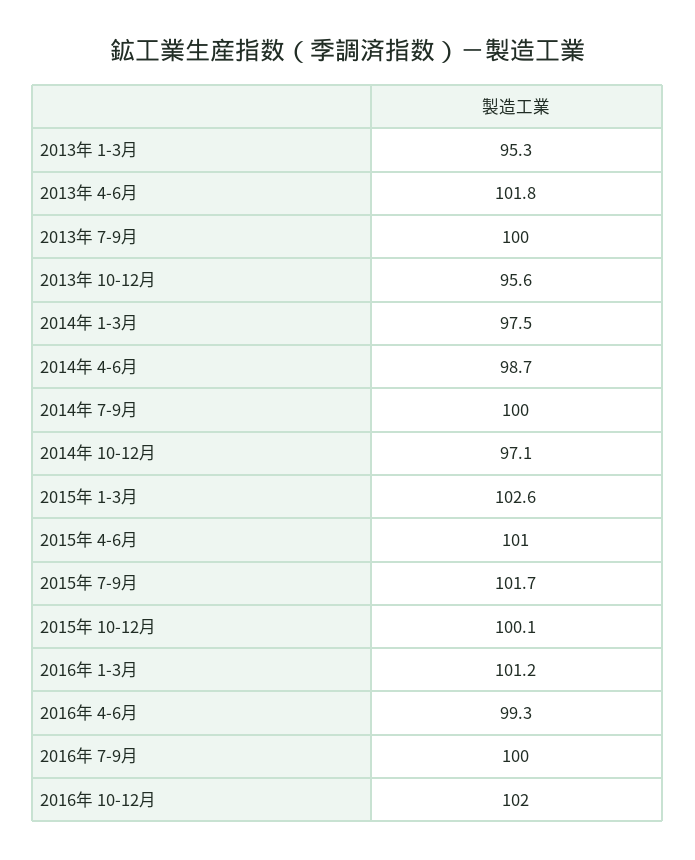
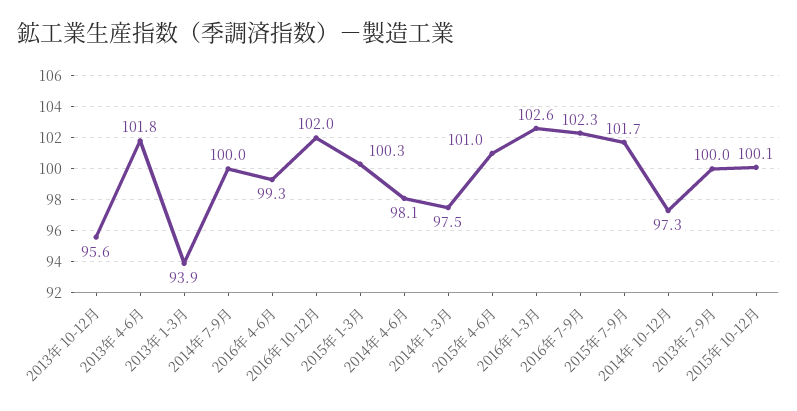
2013年 1-3月: 95.3 -> 93.9
2014年 4-6月: 98.7 -> 98.1
2014年 10-12月: 97.1 -> 97.3
2015年 1-3月: 102.6 -> 100.3
2016年 1-3月: 101.2 -> 102.6
2016年 7-9月: 100 -> 102.3

